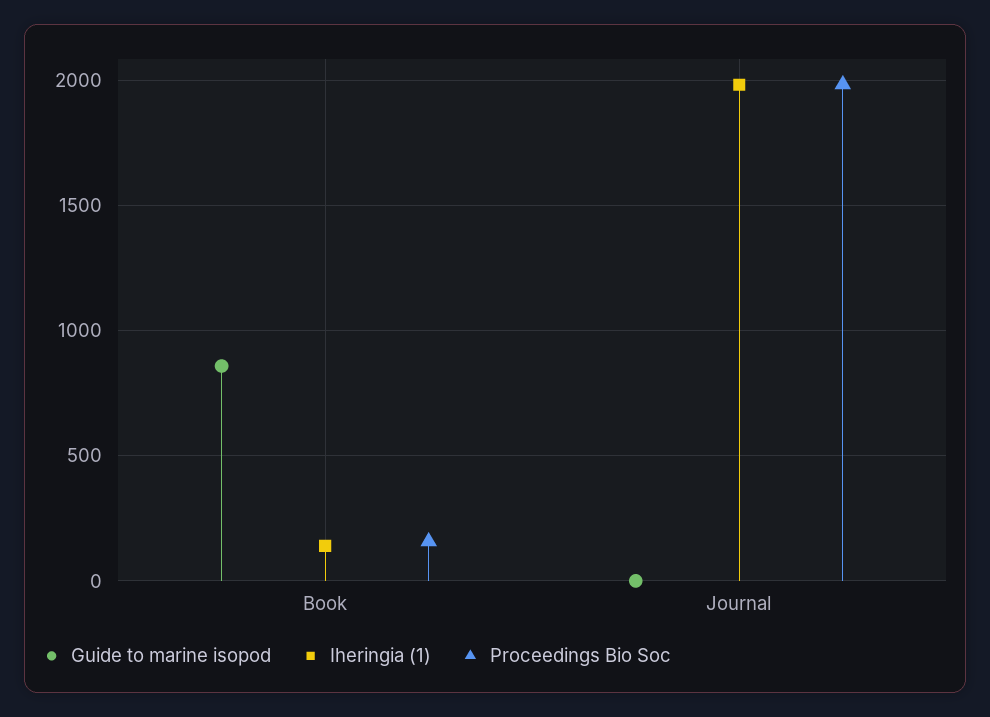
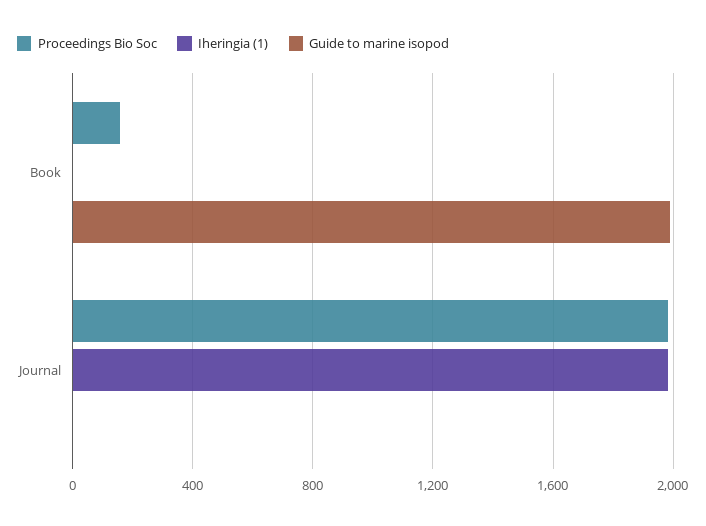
Guide to marine isopod, Book: 850 -> 2000
Iheringia (1), Book: 150 -> 0

